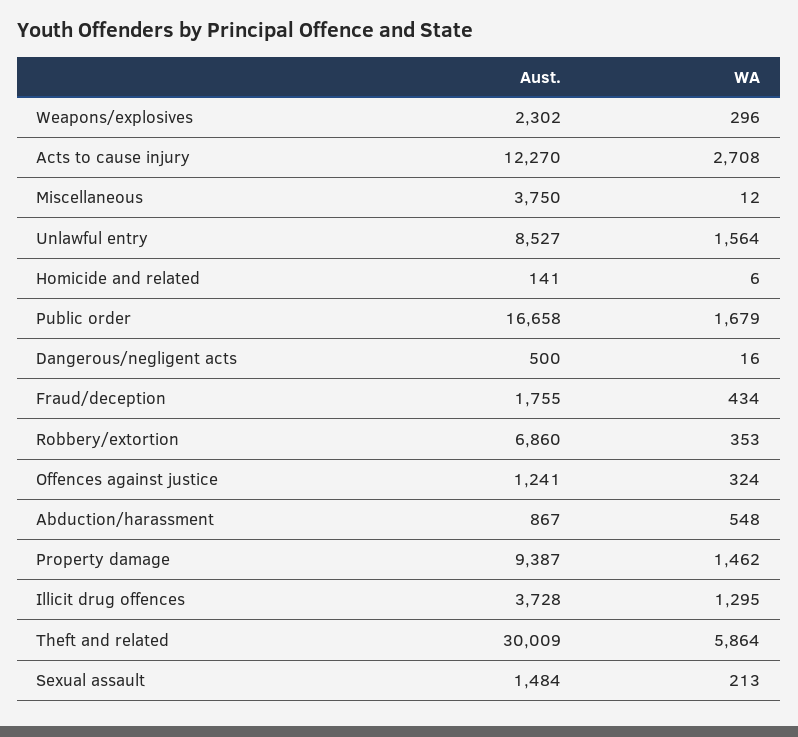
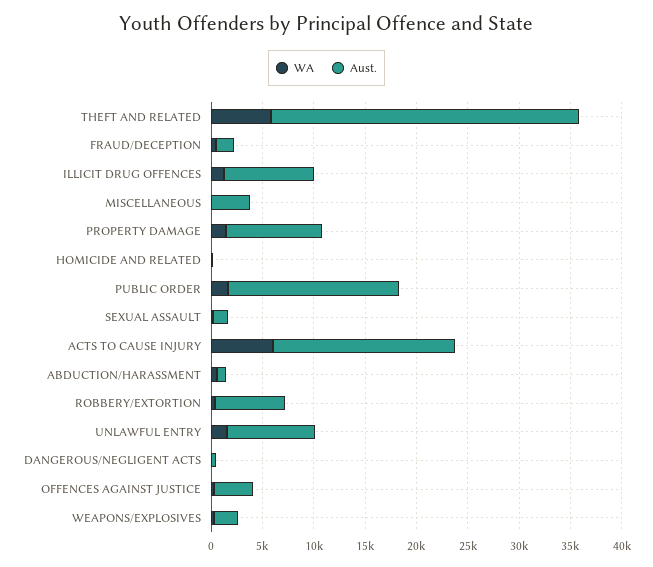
Aust., Acts to cause injury: 12270 -> 18000
WA, Acts to cause injury: 2708 -> 6000
Aust., Offences against justice: 1241 -> 4000
Aust., Illicit drug offences: 3728 -> 9000

